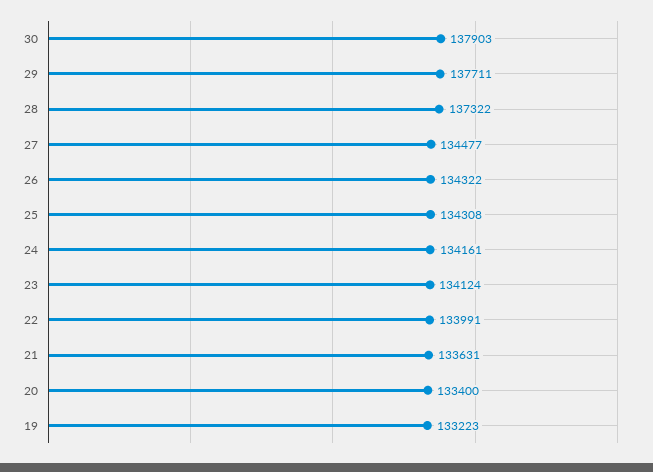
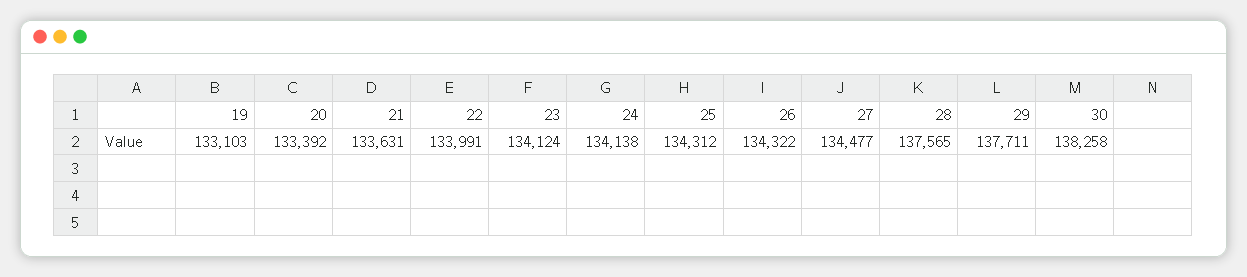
30: 137903 -> 138258
28: 137322 -> 137565
25: 134308 -> 134312
24: 134161 -> 134138
20: 133400 -> 133392
19: 133223 -> 133103

